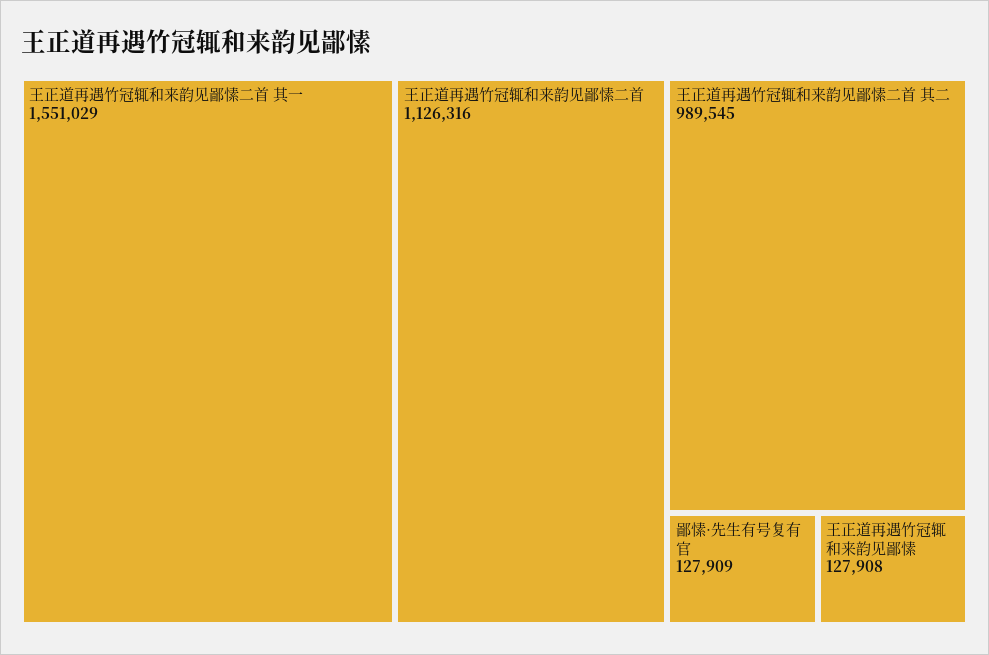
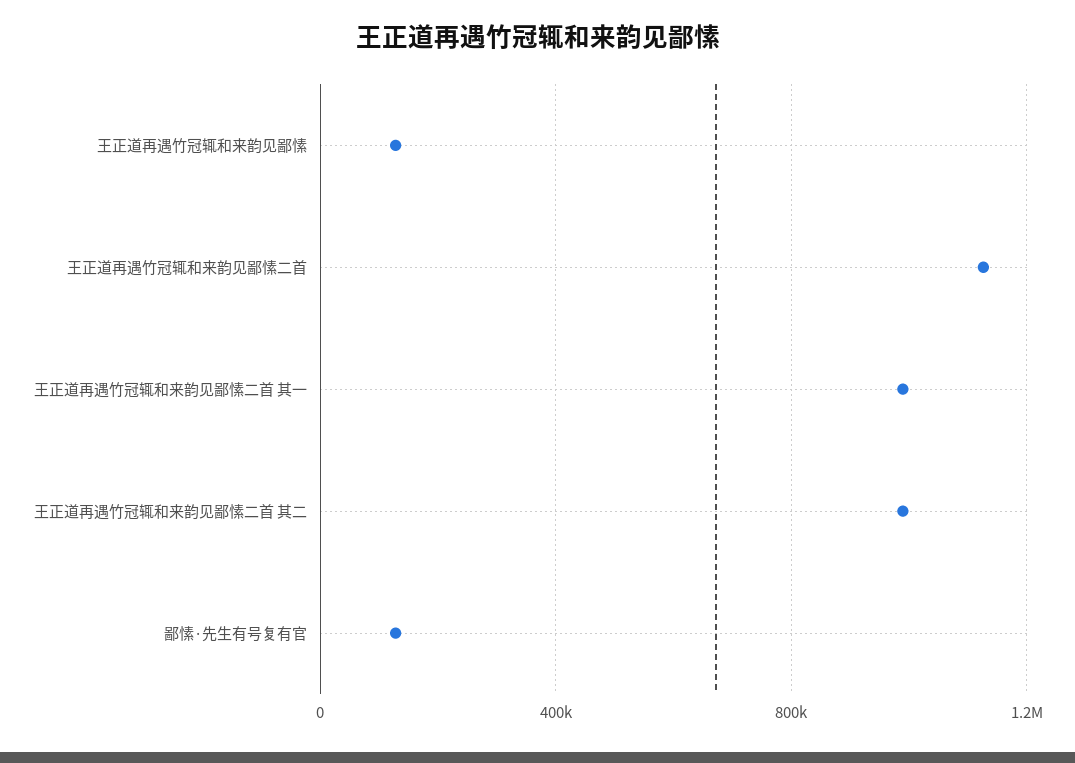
王正道再遇竹冠辄和来韵见鄙愫二首 其一: 1551029 -> 1000000

